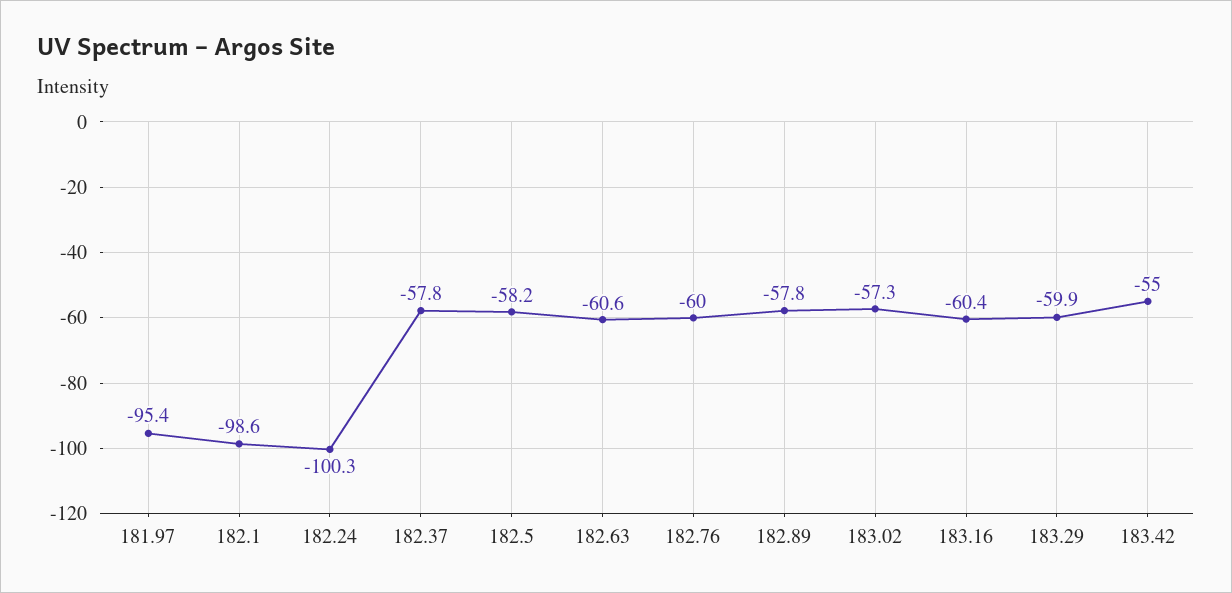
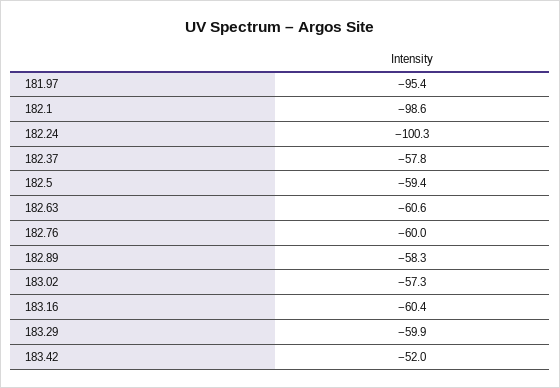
182.5: -58.2 -> -59.4
182.89: -57.8 -> -58.3
183.42: -55 -> -52

